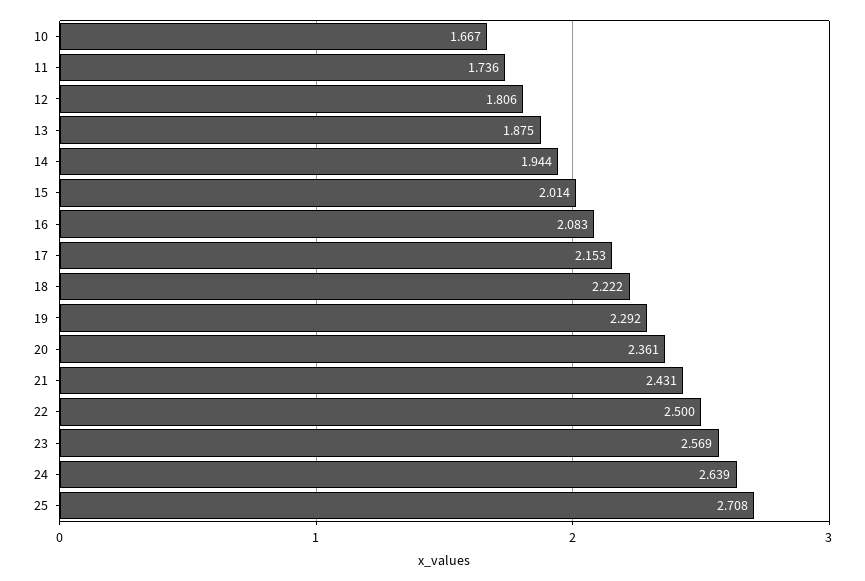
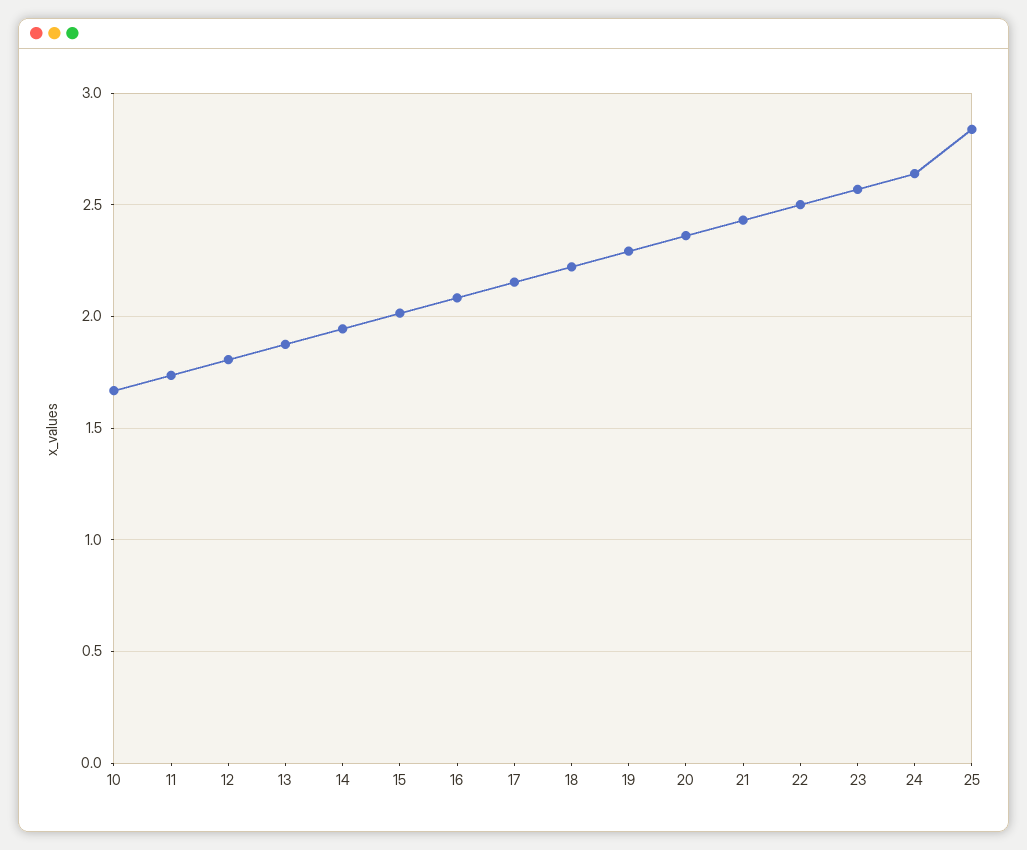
25: 2.708 -> 2.85

